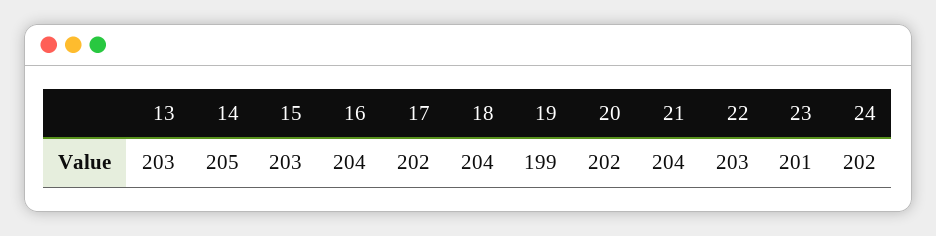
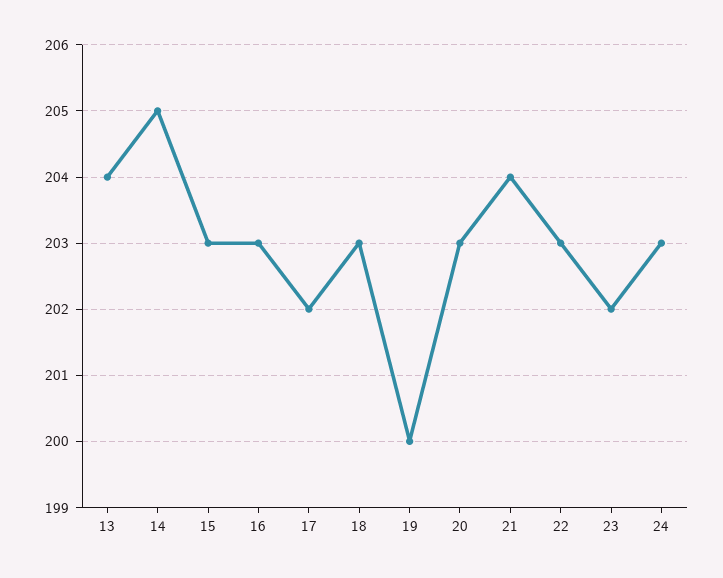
13: 203 -> 204
16: 204 -> 203
18: 204 -> 203
19: 199 -> 200
20: 202 -> 203
23: 201 -> 202
24: 202 -> 203

